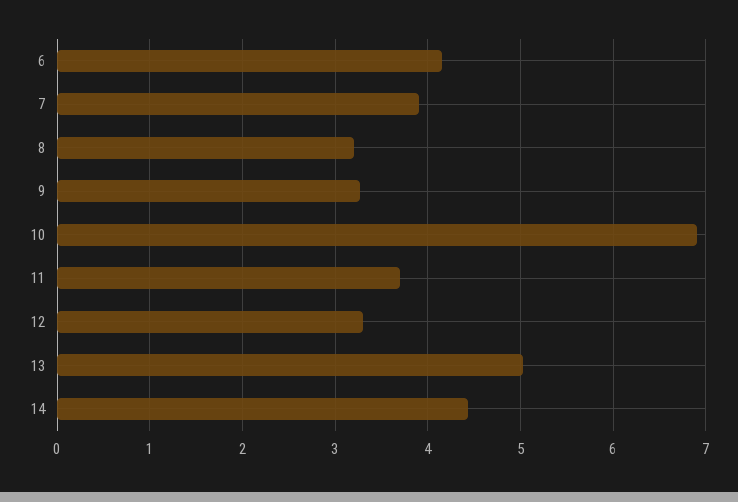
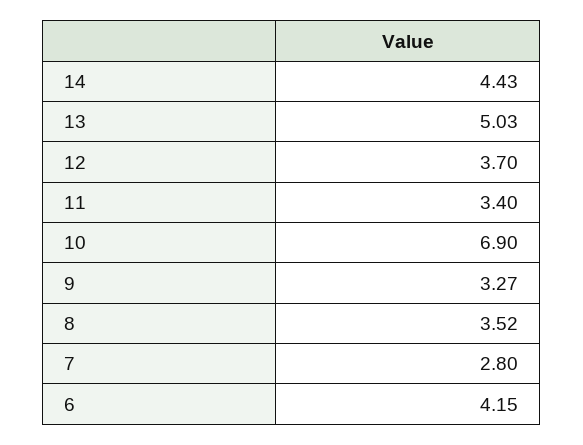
7: 3.9 -> 2.8
8: 3.2 -> 3.52
11: 3.7 -> 3.4
12: 3.3 -> 3.7

